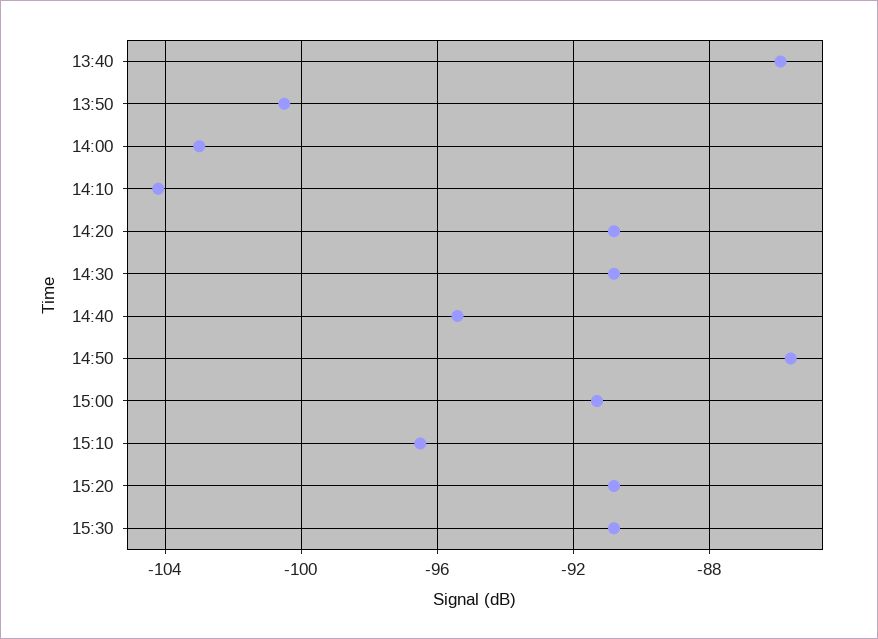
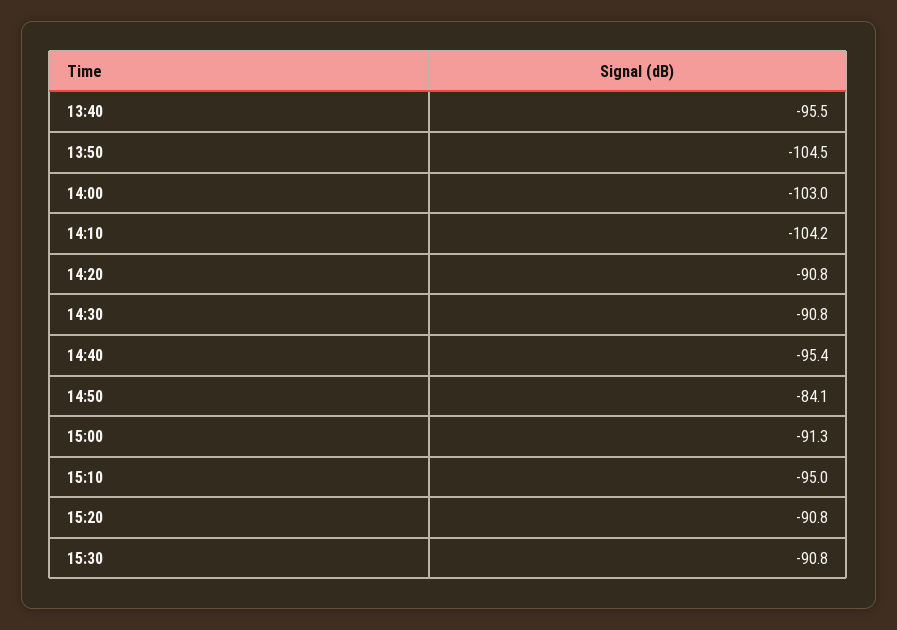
13:40: -86 -> -95.5
13:50: -100.5 -> -104.5
14:50: -85.5 -> -84.1
15:10: -96.5 -> -95

